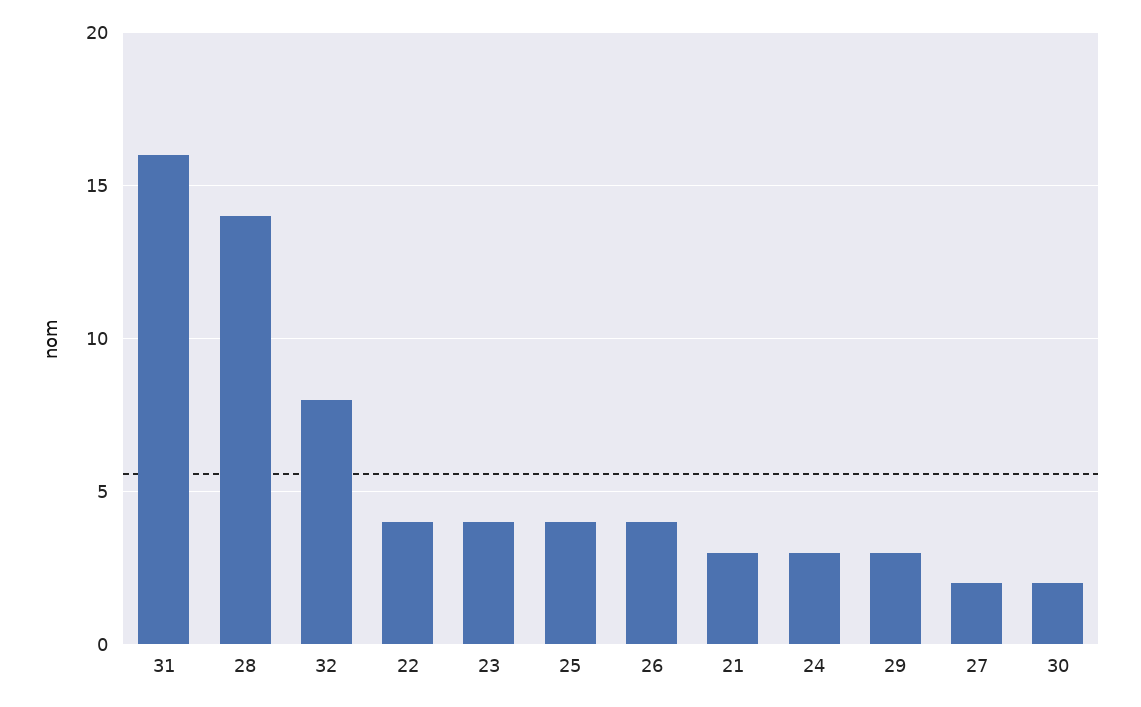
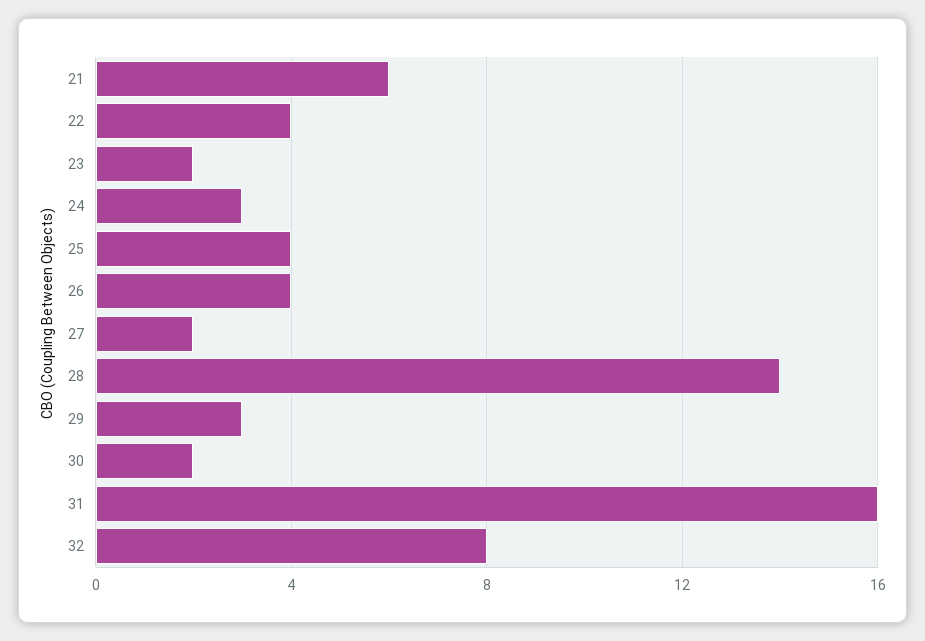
23: 4 -> 2
21: 3 -> 6

